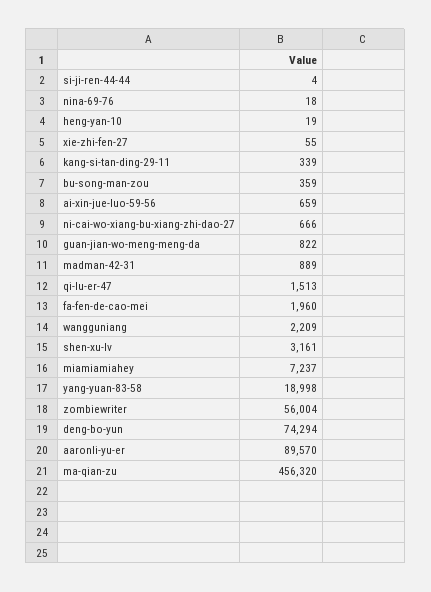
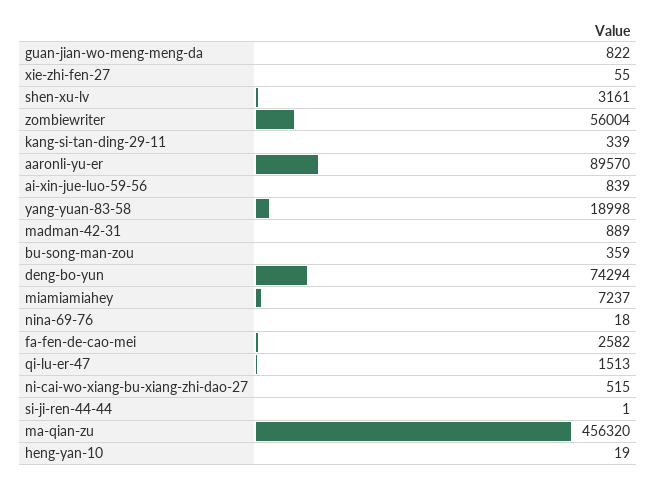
si-ji-ren-44-44: 4 -> 1
ai-xin-jue-luo-59-56: 659 -> 839
ni-cai-wo-xiang-bu-xiang-zhi-dao-27: 666 -> 515
fa-fen-de-cao-mei: 1960 -> 2582
wangguniang: 2209 -> none

